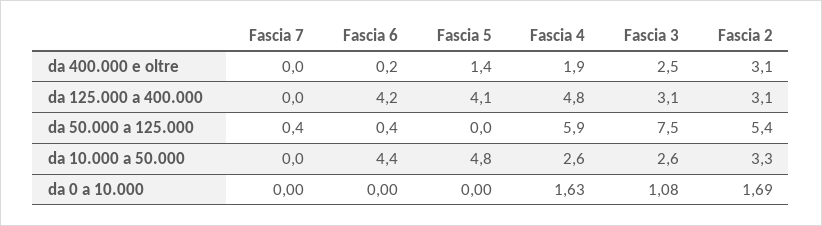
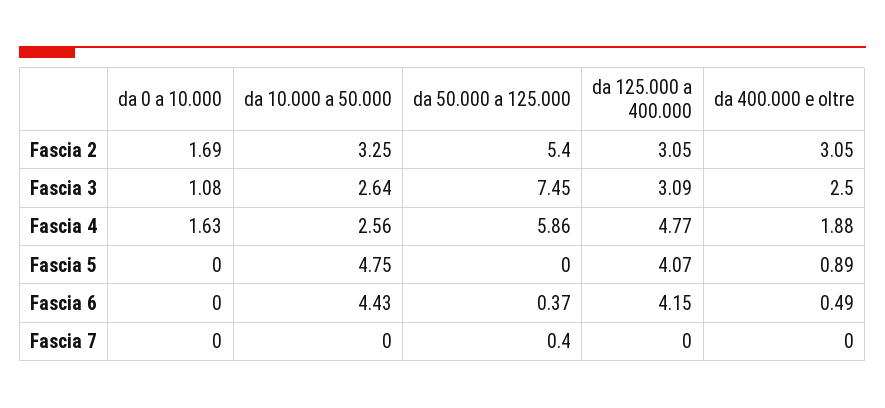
Fascia 6, da 400.000 e oltre: 0.2 -> 0.49
Fascia 5, da 400.000 e oltre: 1.4 -> 0.89

